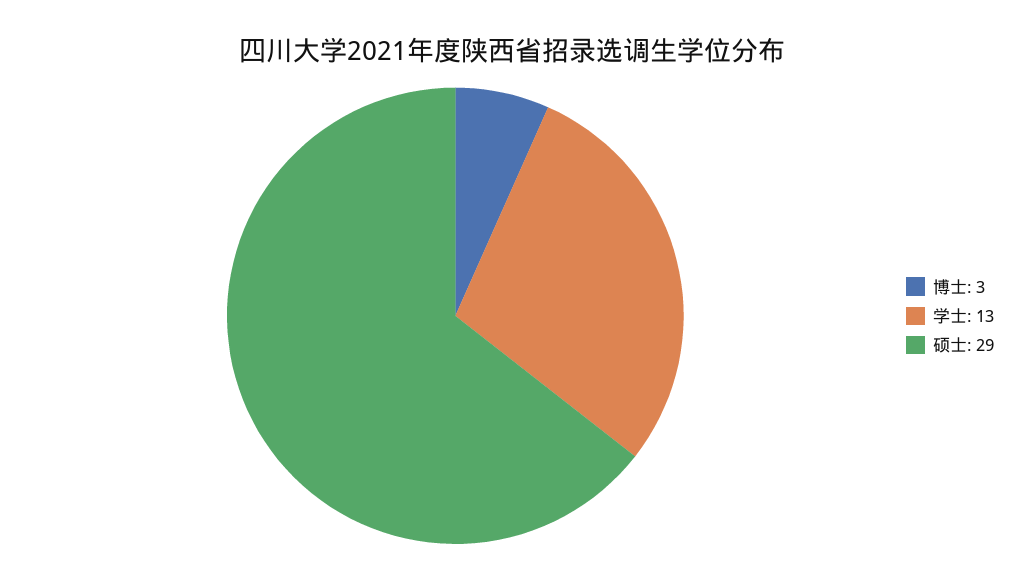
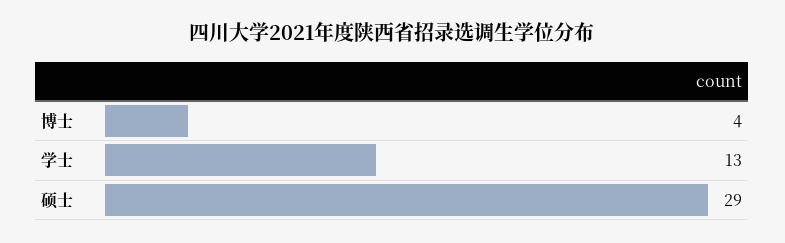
博士: 3 -> 4

